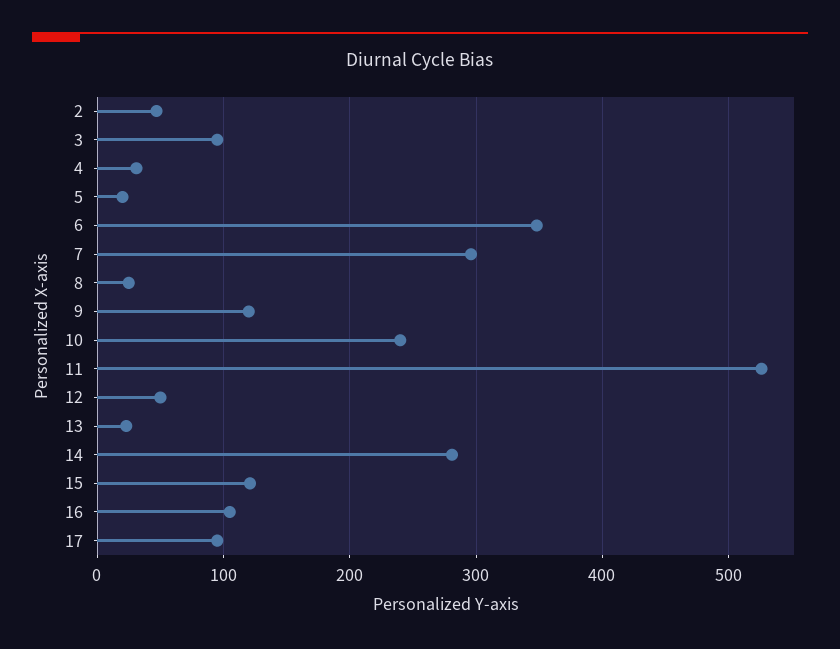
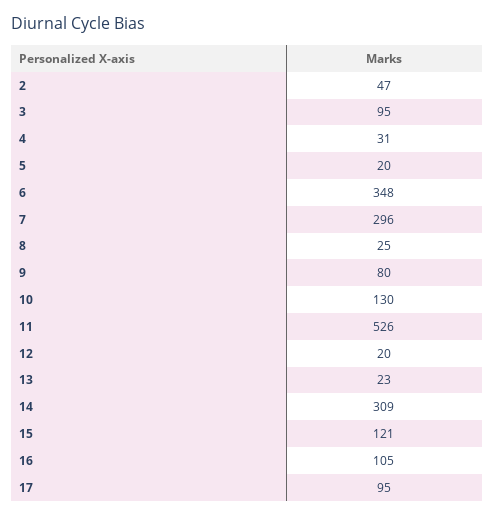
9: 120 -> 80
10: 240 -> 130
12: 50 -> 20
14: 280 -> 309

